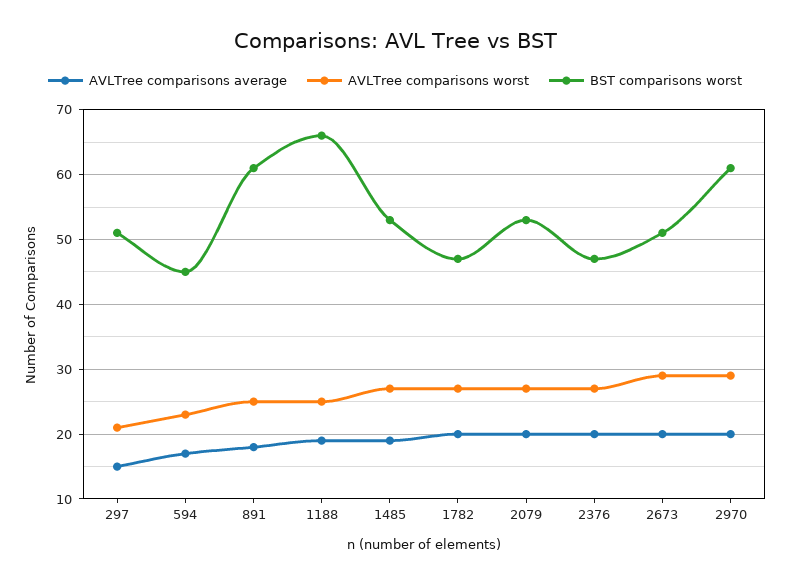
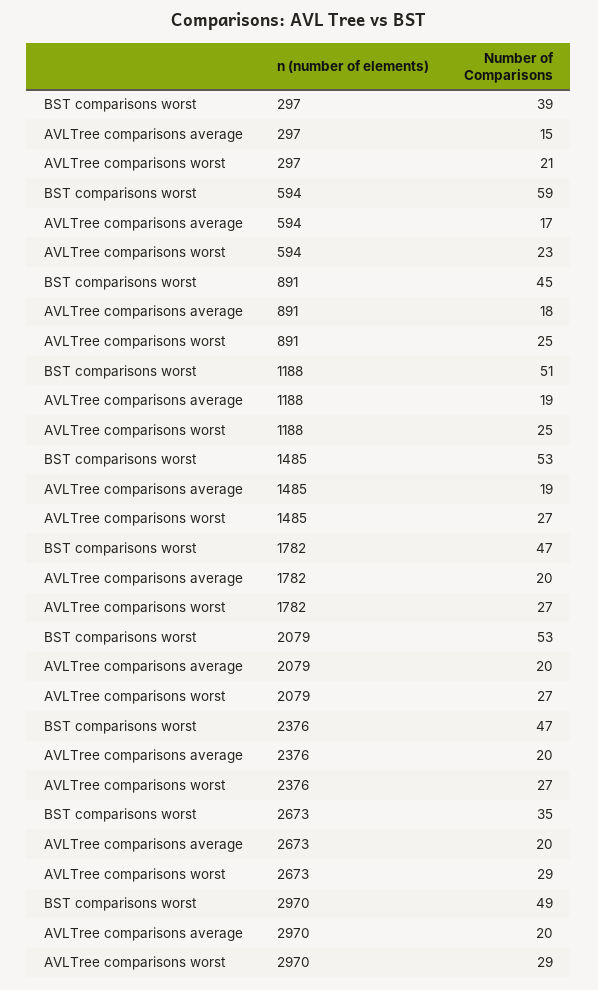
BST comparisons worst, 297: 51 -> 39
BST comparisons worst, 594: 45 -> 59
BST comparisons worst, 891: 61 -> 45
BST comparisons worst, 1188: 66 -> 51
BST comparisons worst, 2673: 51 -> 35
BST comparisons worst, 2970: 61 -> 49

